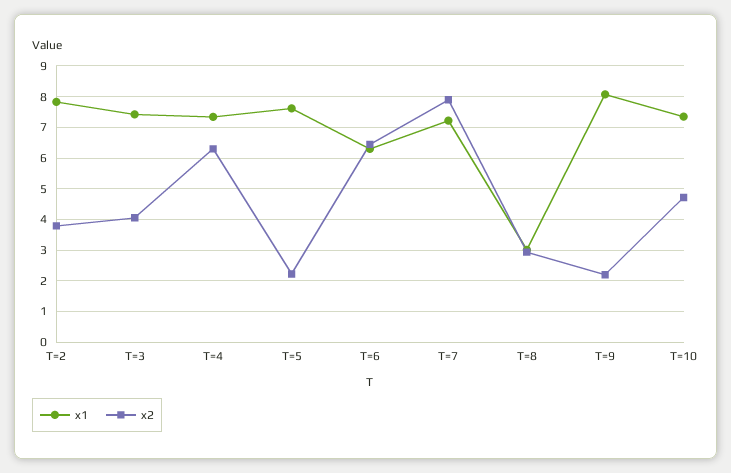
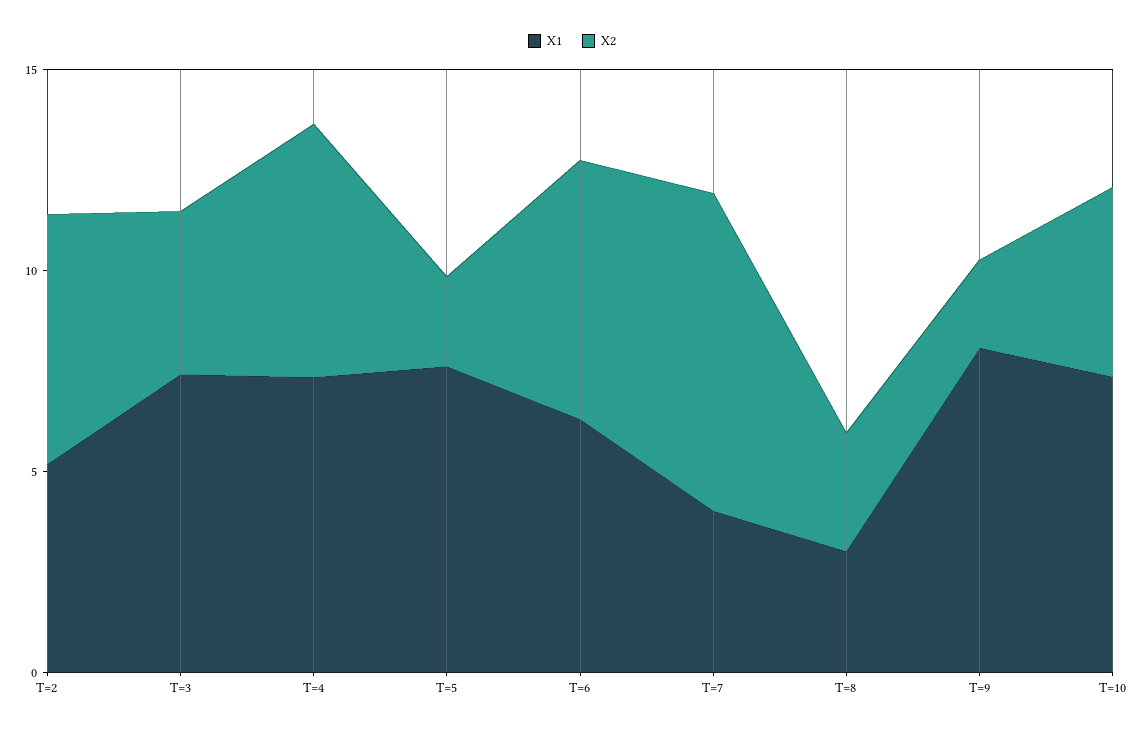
x1, T=2: 7.8 -> 5
x2, T=2: 3.8 -> 6
x1, T=7: 7.2 -> 4

